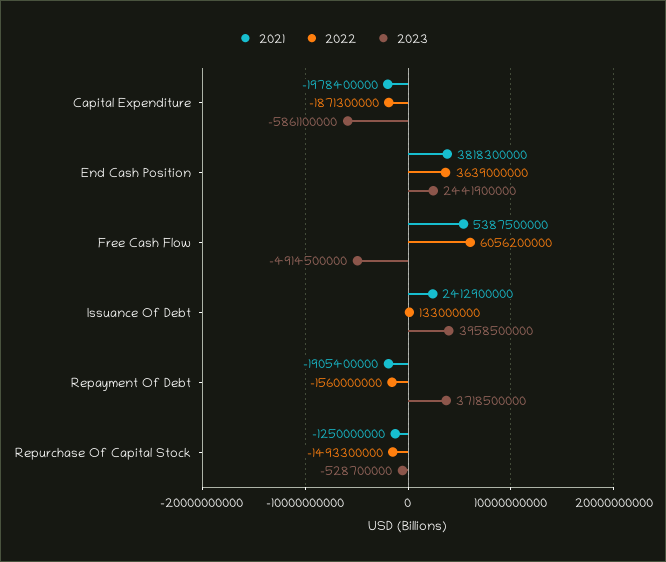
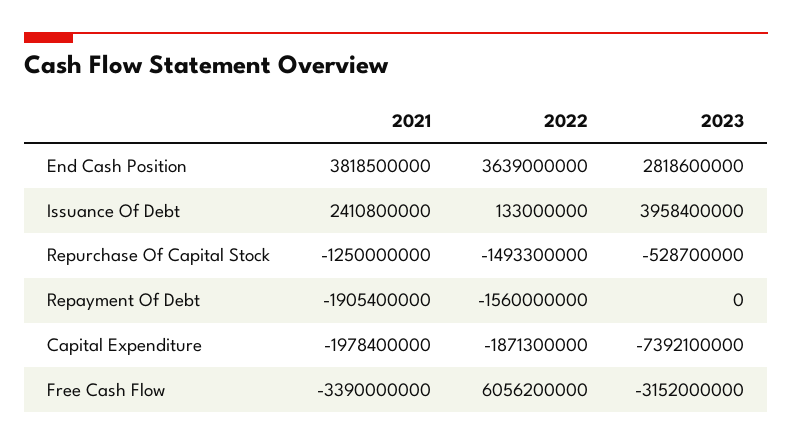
2023, Capital Expenditure: -5861100000 -> -7392100000
2021, End Cash Position: 3818300000 -> 3818500000
2023, End Cash Position: 2441900000 -> 2818600000
2021, Free Cash Flow: 5387500000 -> -3390000000
2023, Free Cash Flow: -4914500000 -> -3152000000
2021, Issuance Of Debt: 2412900000 -> 2410800000
2023, Issuance Of Debt: 3958500000 -> 3958400000
2023, Repayment Of Debt: 3718500000 -> 0

